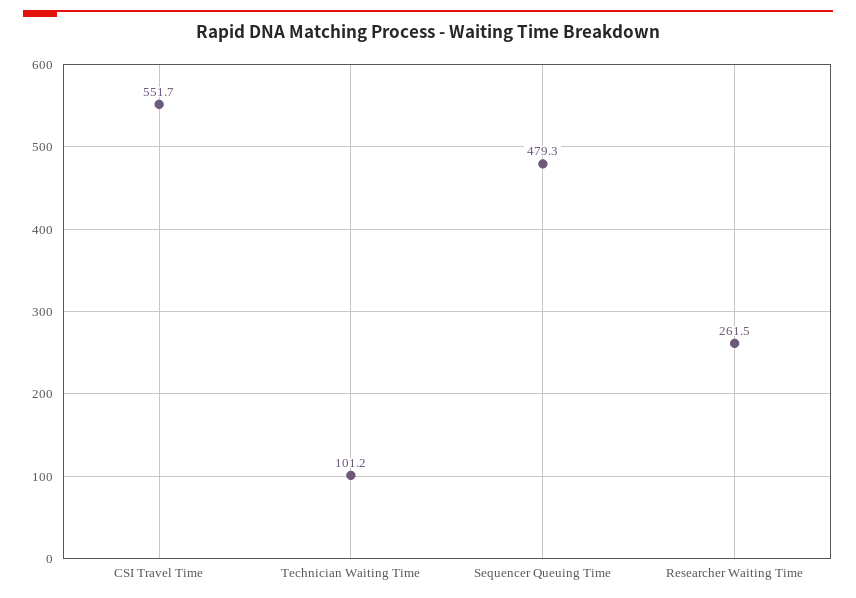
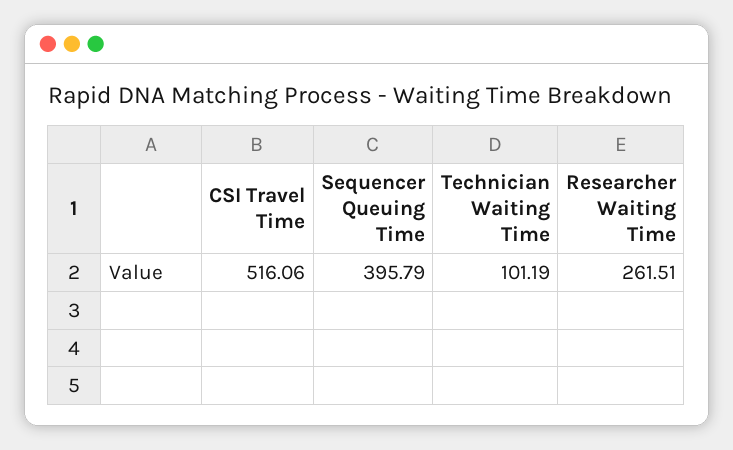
CSI Travel Time: 551.7 -> 516.06
Sequencer Queuing Time: 479.3 -> 395.79

